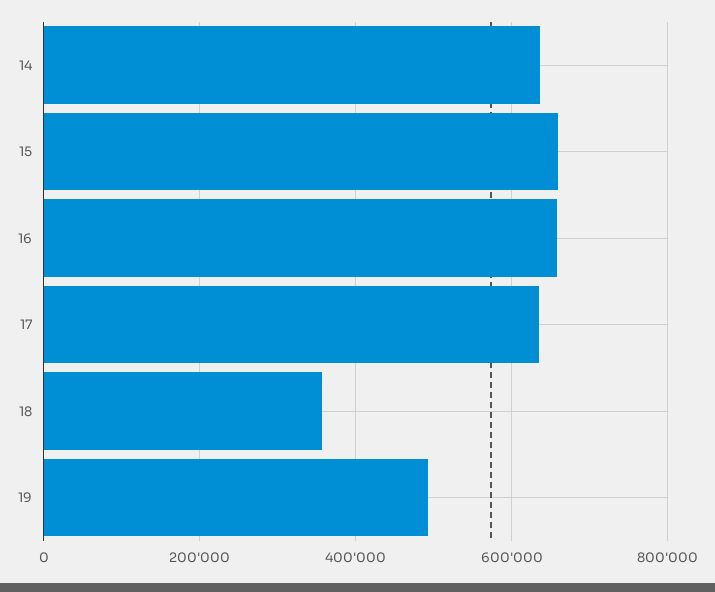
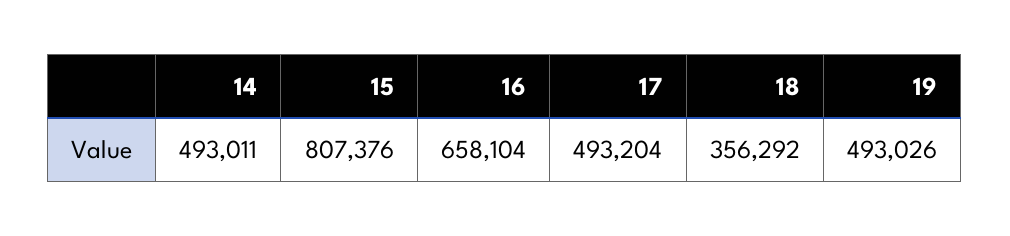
14: 640000 -> 493011
15: 660000 -> 807376
17: 640000 -> 493204

